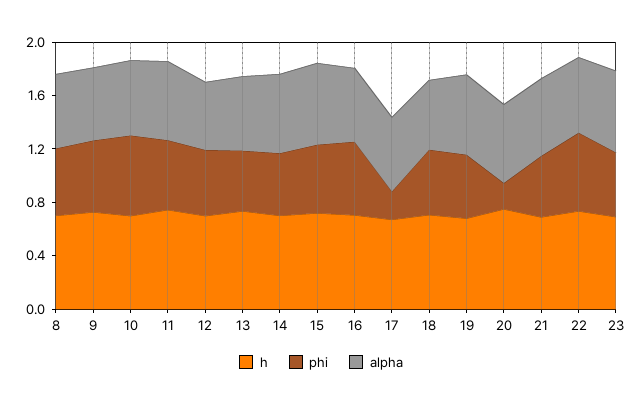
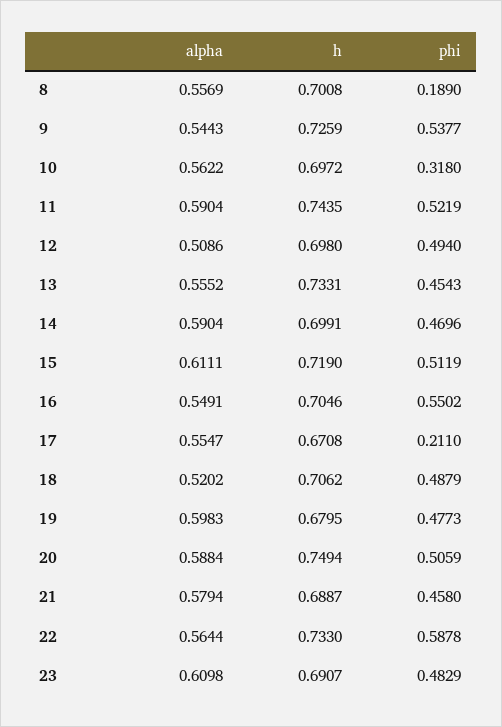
phi, 8: 0.5 -> 0.189
phi, 10: 0.6 -> 0.318
phi, 20: 0.2 -> 0.5059

